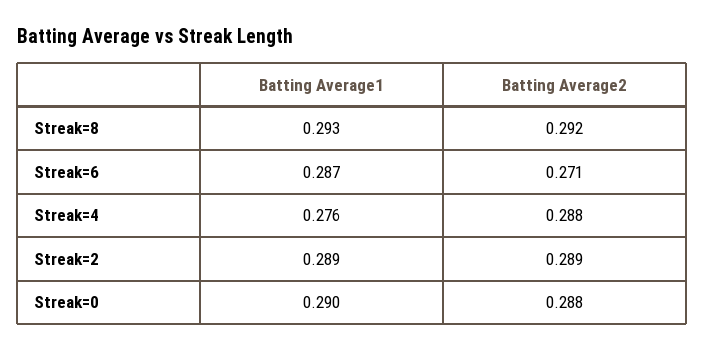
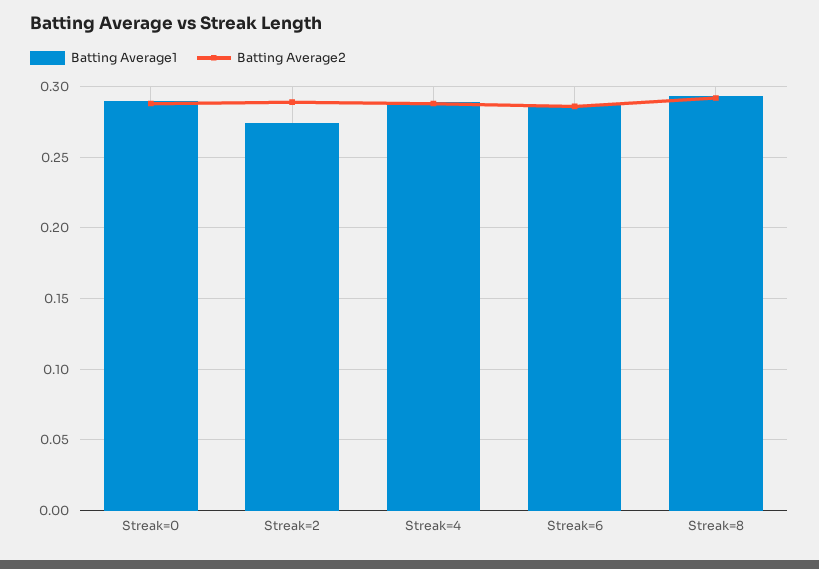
Batting Average2, Streak=6: 0.271 -> 0.285
Batting Average1, Streak=4: 0.276 -> 0.29
Batting Average1, Streak=2: 0.289 -> 0.275

